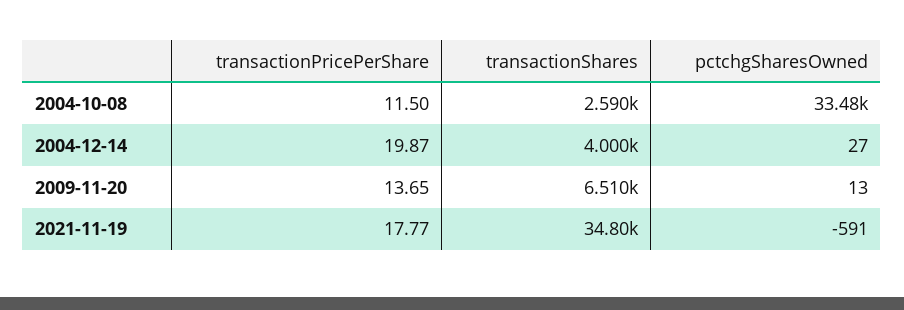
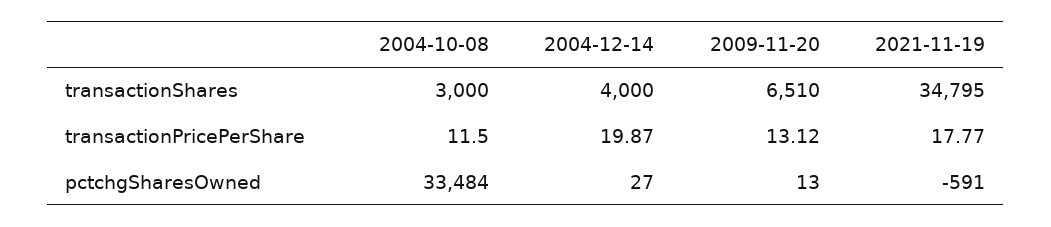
transactionShares, 2004-10-08: 2590 -> 3000
transactionPricePerShare, 2009-11-20: 13.65 -> 13.12

